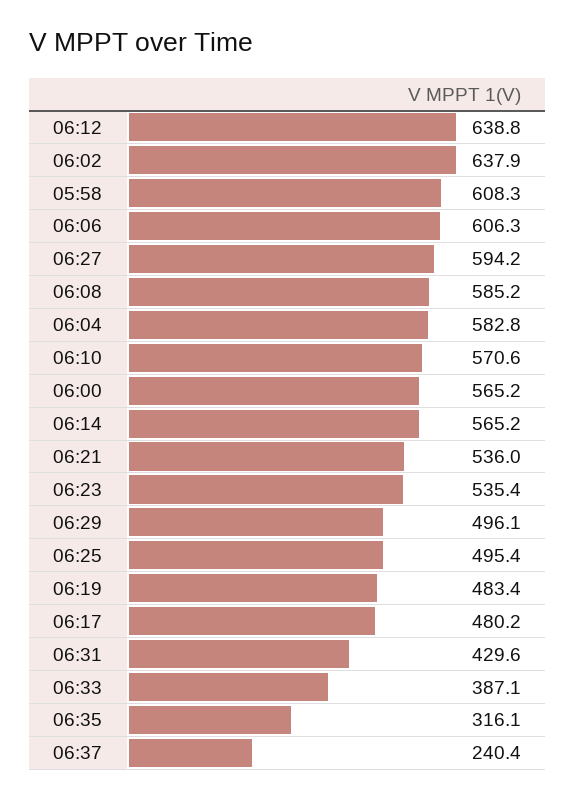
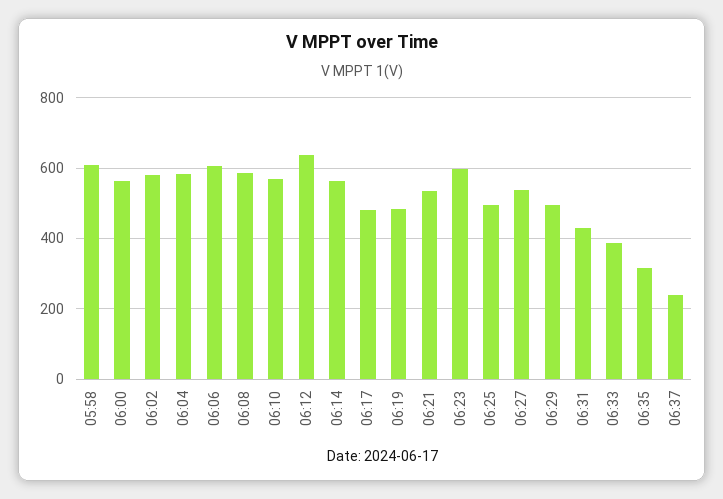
06:02: 637.9 -> 580
06:27: 594.2 -> 540
06:23: 535.4 -> 600

